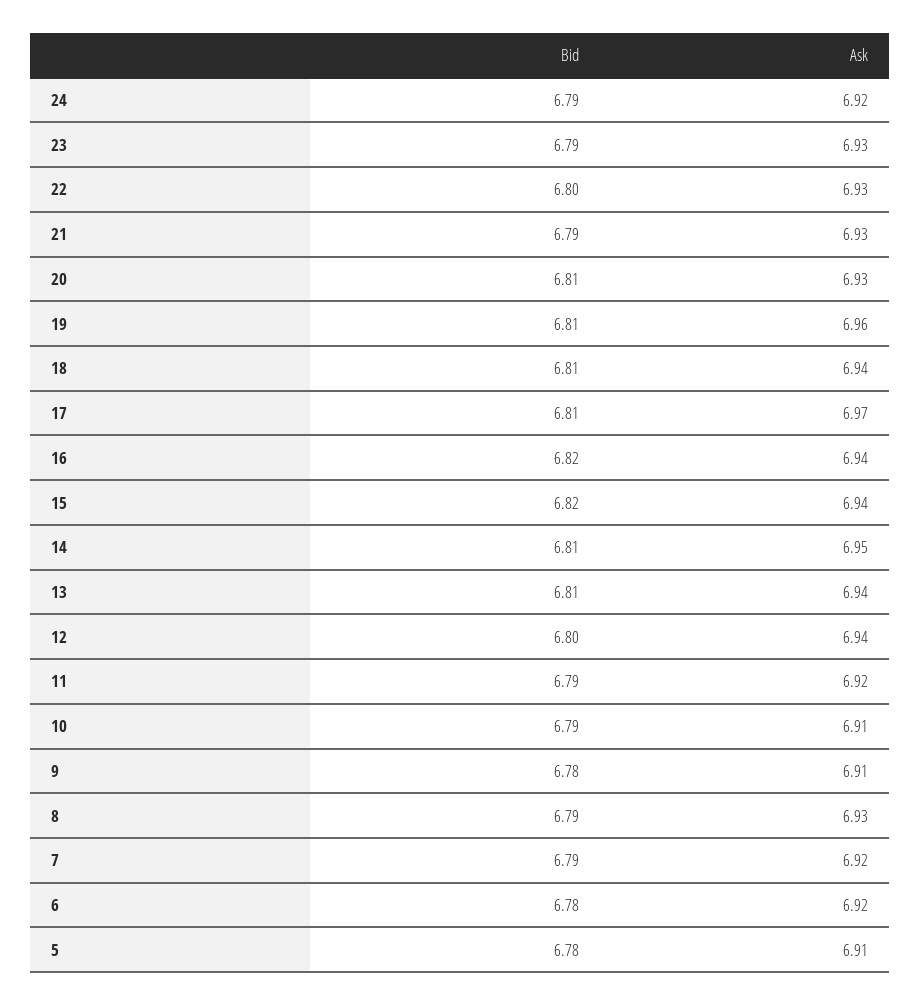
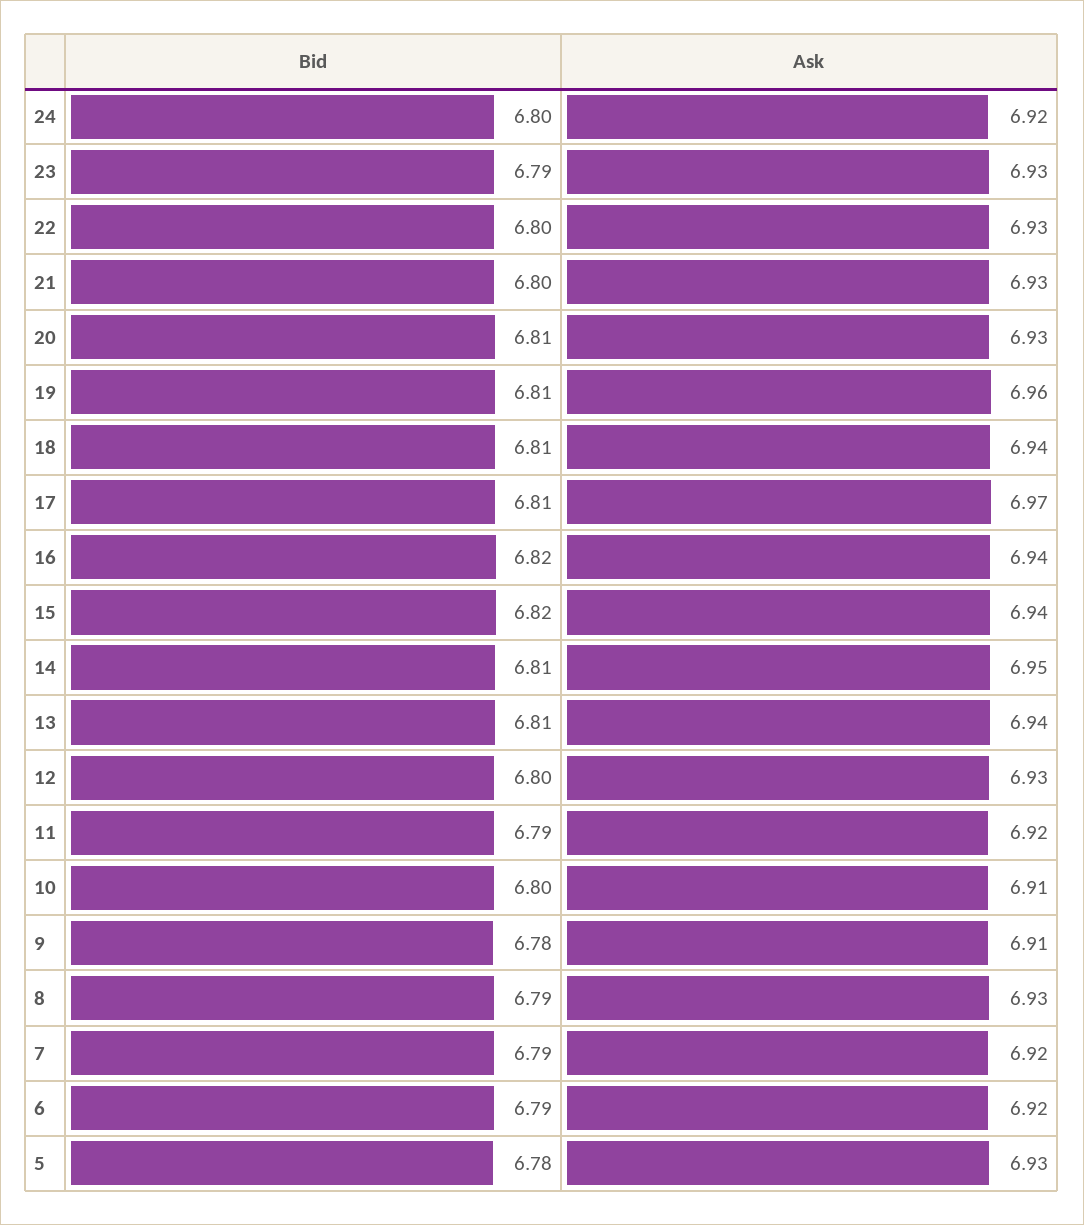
Bid, 24: 6.79 -> 6.8
Bid, 21: 6.79 -> 6.8
Ask, 12: 6.94 -> 6.93
Bid, 10: 6.79 -> 6.8
Bid, 6: 6.78 -> 6.79
Ask, 5: 6.91 -> 6.93

